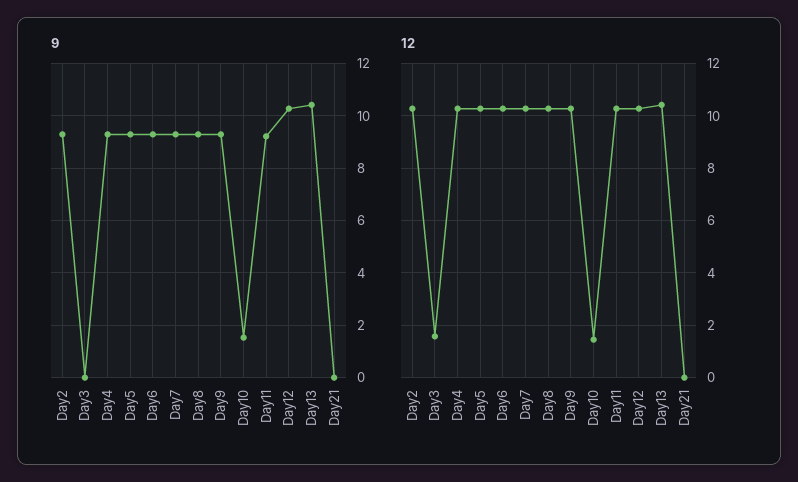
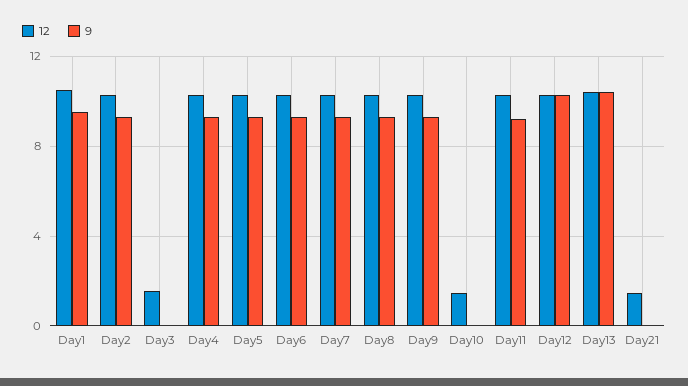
9, Day10: 1.5 -> 0
12, Day21: 0 -> 1.5
12, Day1: none -> 10.5
9, Day1: none -> 9.5

